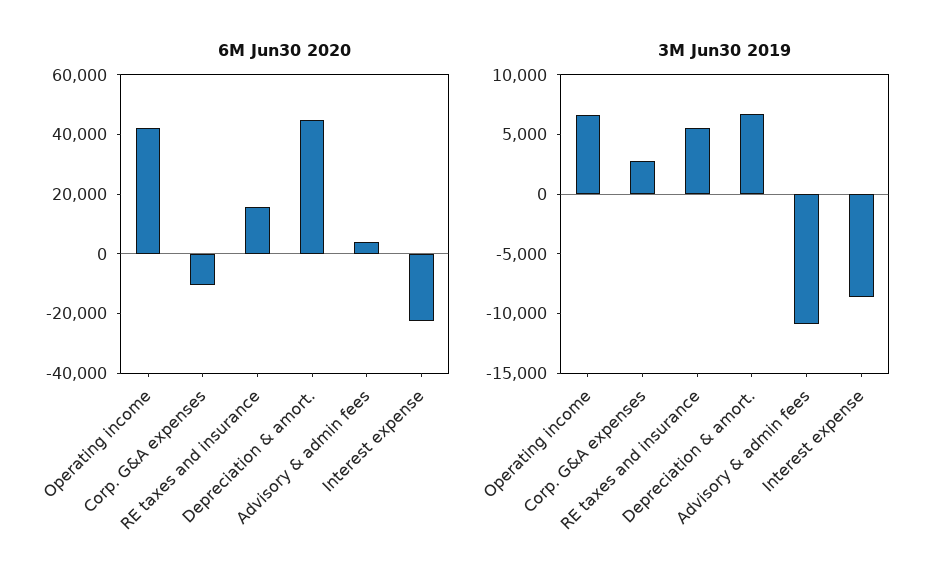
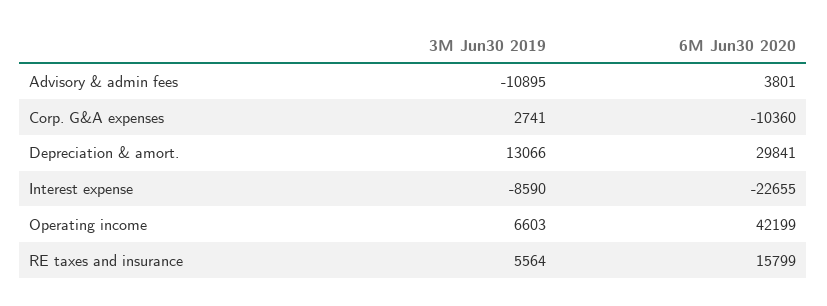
6M Jun30 2020, Depreciation & amort.: 45000 -> 29841
3M Jun30 2019, Depreciation & amort.: 7000 -> 13066

